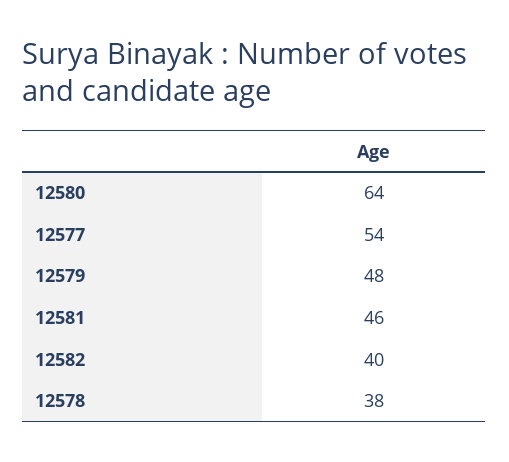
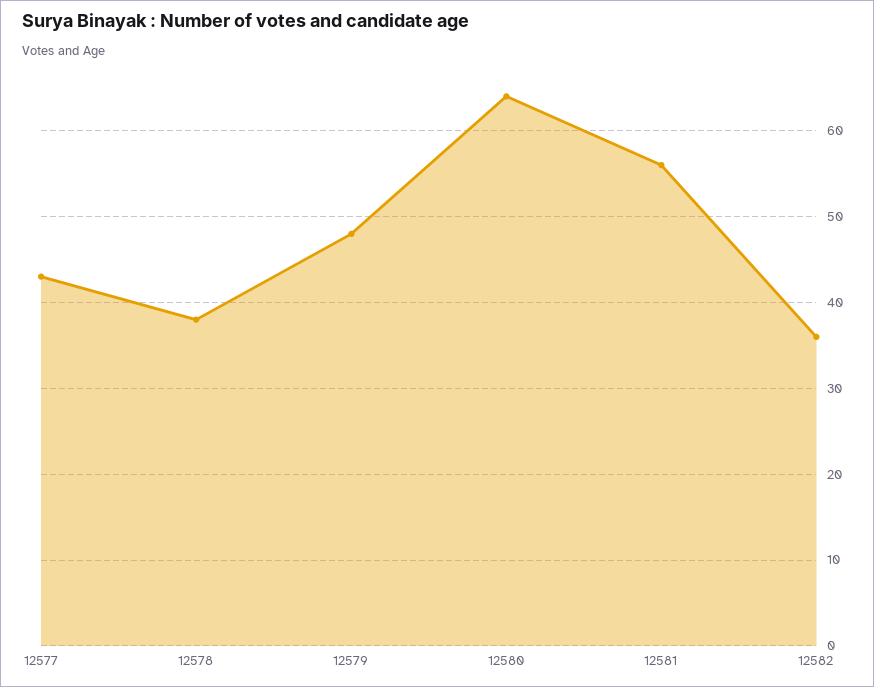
12577: 54 -> 43
12581: 46 -> 56
12582: 40 -> 36

